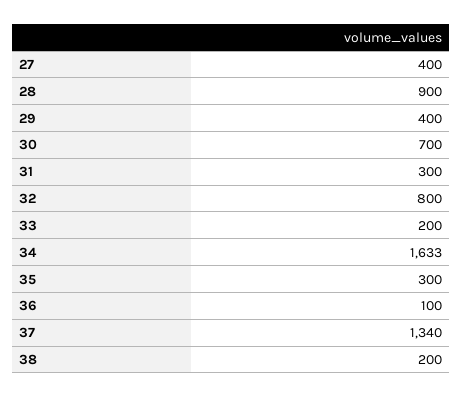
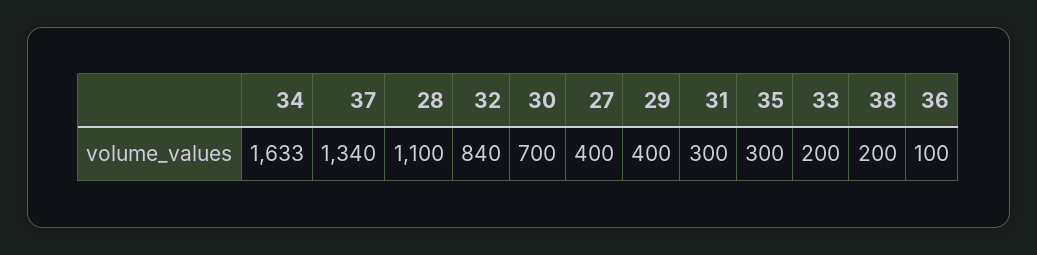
28: 900 -> 1100
32: 800 -> 840

